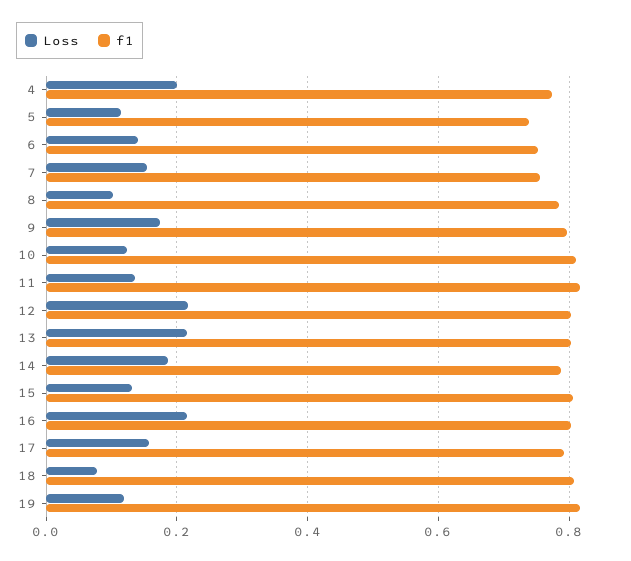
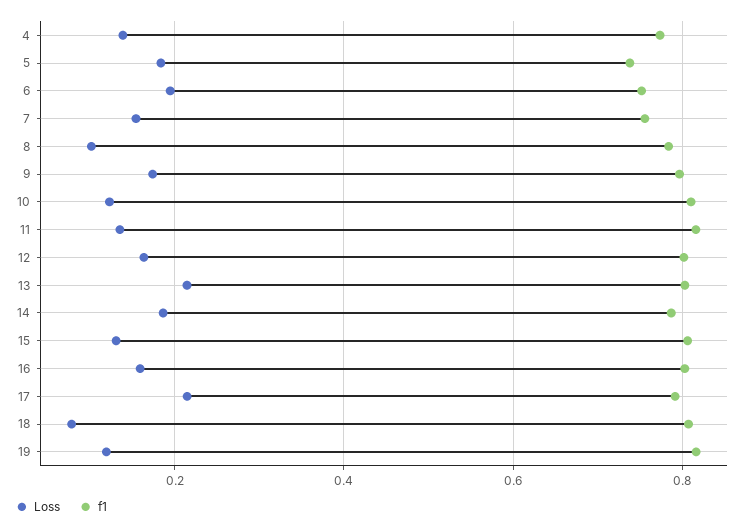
Loss, 4: 0.2 -> 0.14
Loss, 5: 0.12 -> 0.18
Loss, 6: 0.14 -> 0.2
Loss, 12: 0.22 -> 0.16
Loss, 16: 0.22 -> 0.16
Loss, 17: 0.16 -> 0.22

